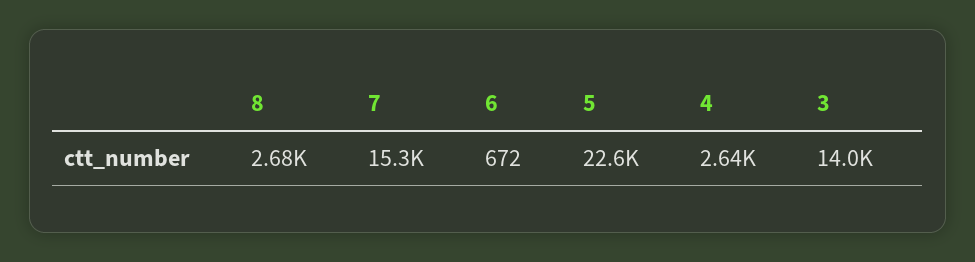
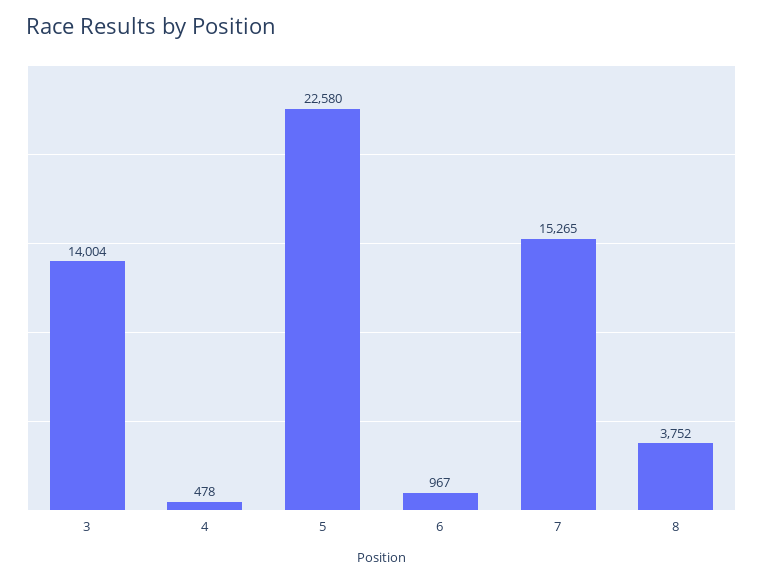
8: 2680 -> 3752
6: 672 -> 967
4: 2640 -> 478

